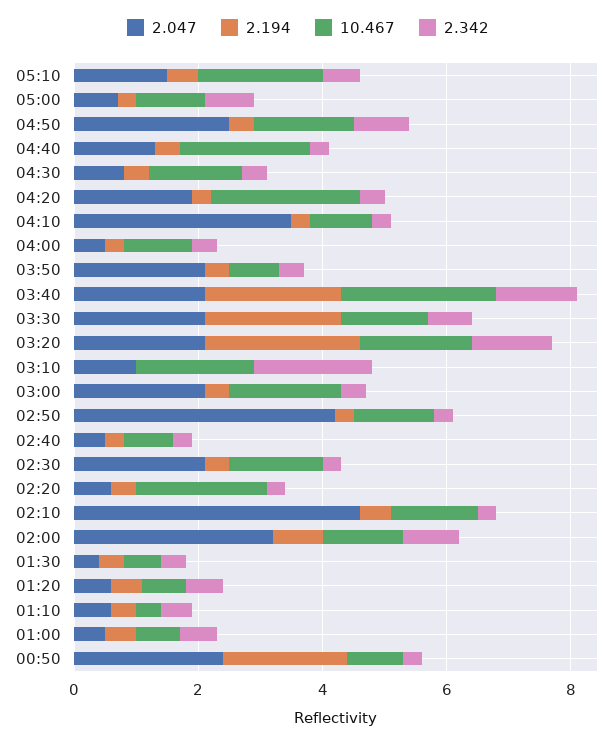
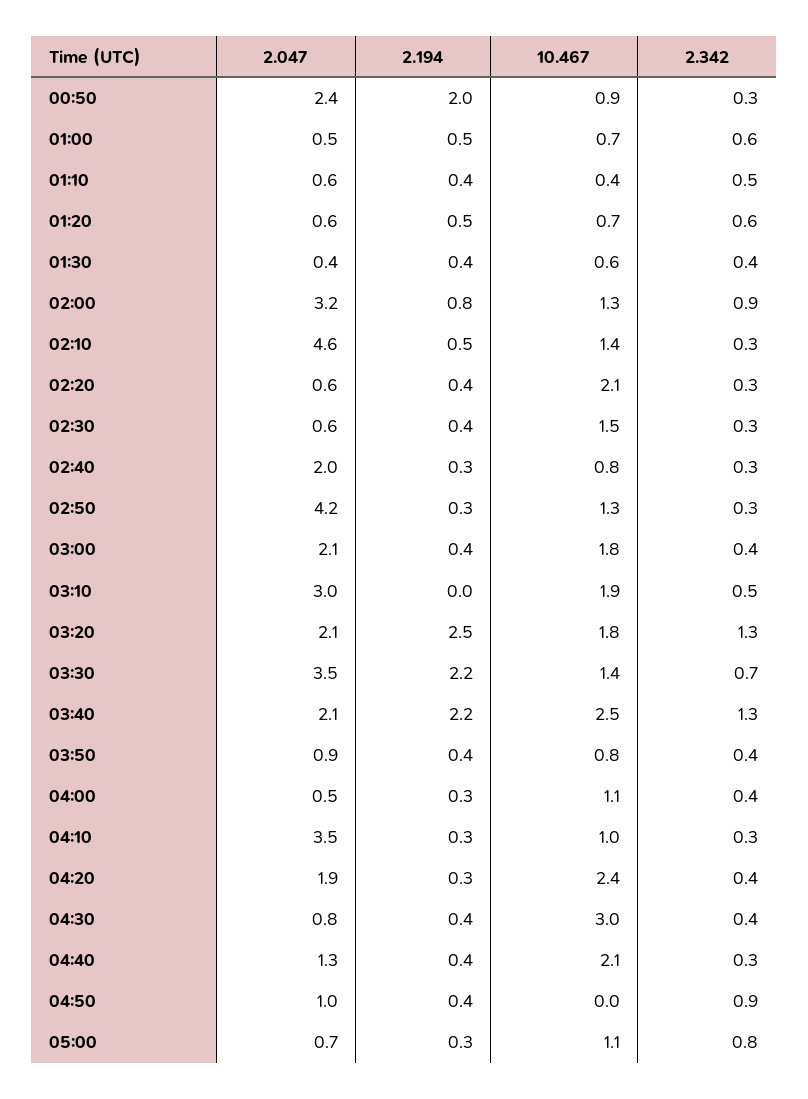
2.047, 05:10: 1.5 -> none
2.194, 05:10: 0.5 -> none
10.467, 05:10: 2 -> none
2.342, 05:10: 0.5 -> none
2.047, 04:50: 2.5 -> 1
10.467, 04:50: 1.5 -> 0
10.467, 04:30: 1.5 -> 3
2.047, 03:50: 2 -> 0.9
2.047, 03:30: 2 -> 3.5
2.047, 03:10: 1 -> 3
2.342, 03:10: 2 -> 0.5
2.047, 02:40: 0.5 -> 2
2.047, 02:30: 2 -> 0.6

